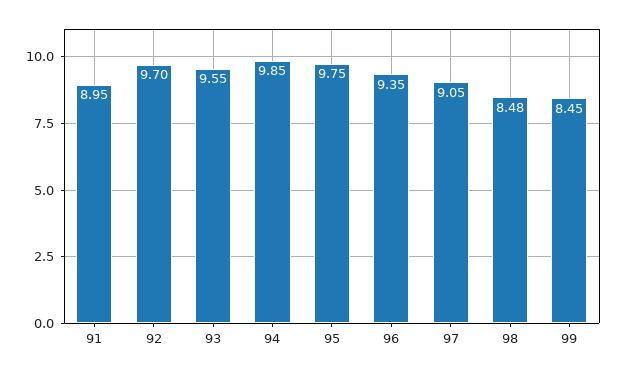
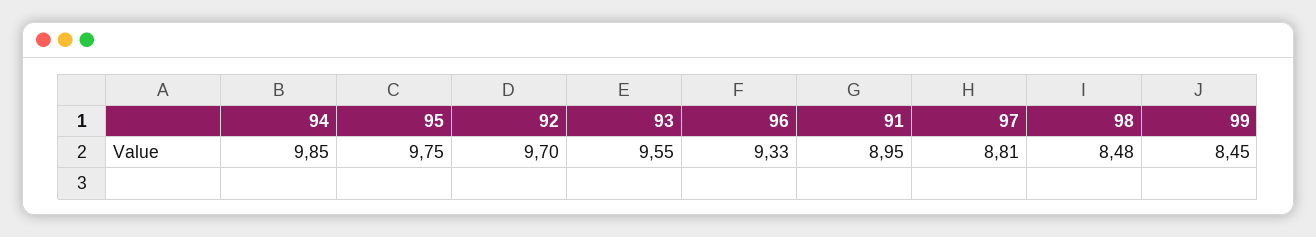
96: 9.35 -> 9.33
97: 9.05 -> 8.81

